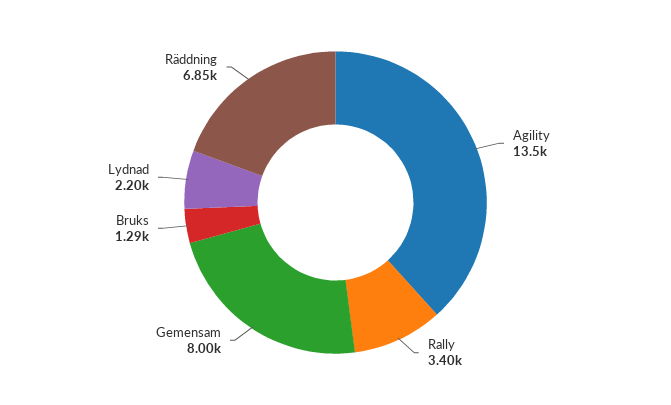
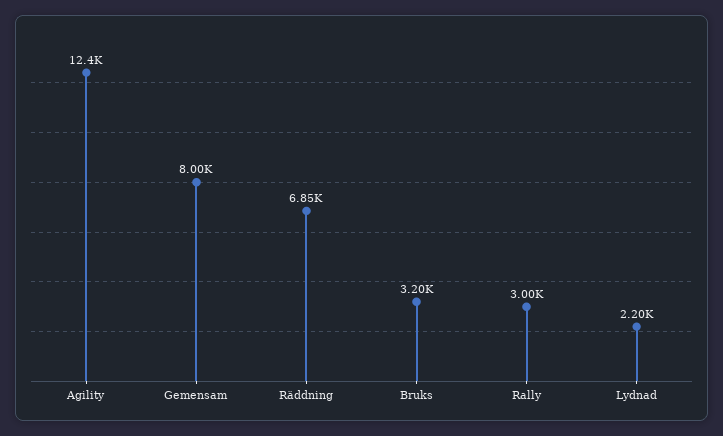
Agility: 13500 -> 12400
Rally: 3400 -> 3000
Bruks: 1290 -> 3200

